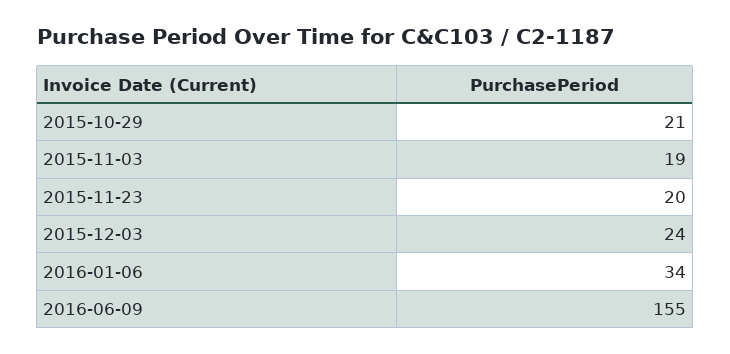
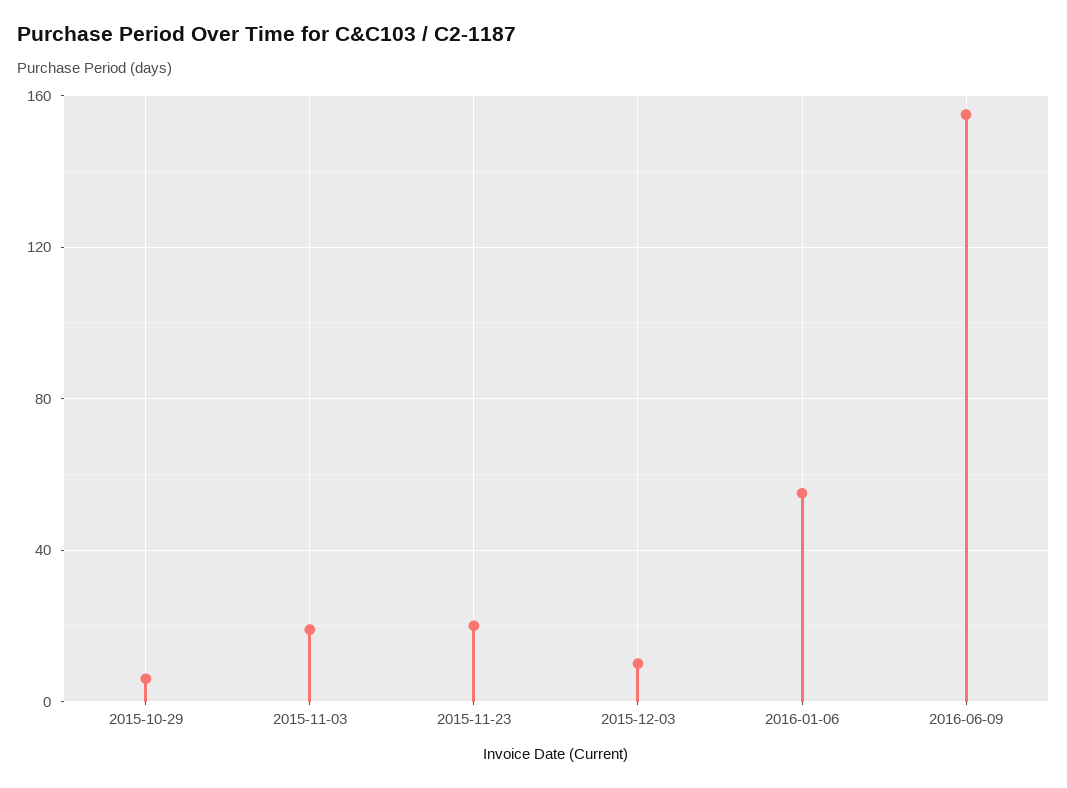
2015-10-29: 21 -> 5
2015-12-03: 24 -> 10
2016-01-06: 34 -> 55

